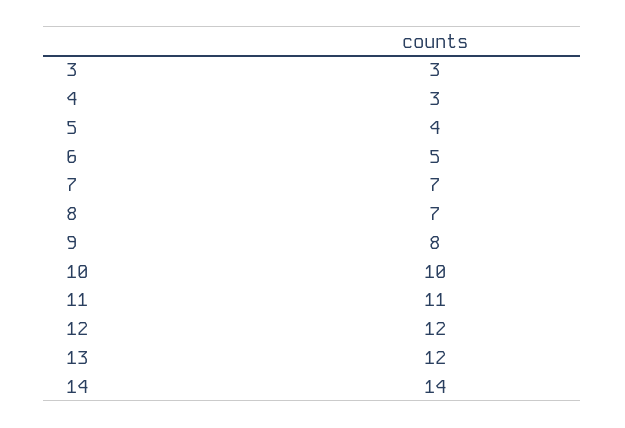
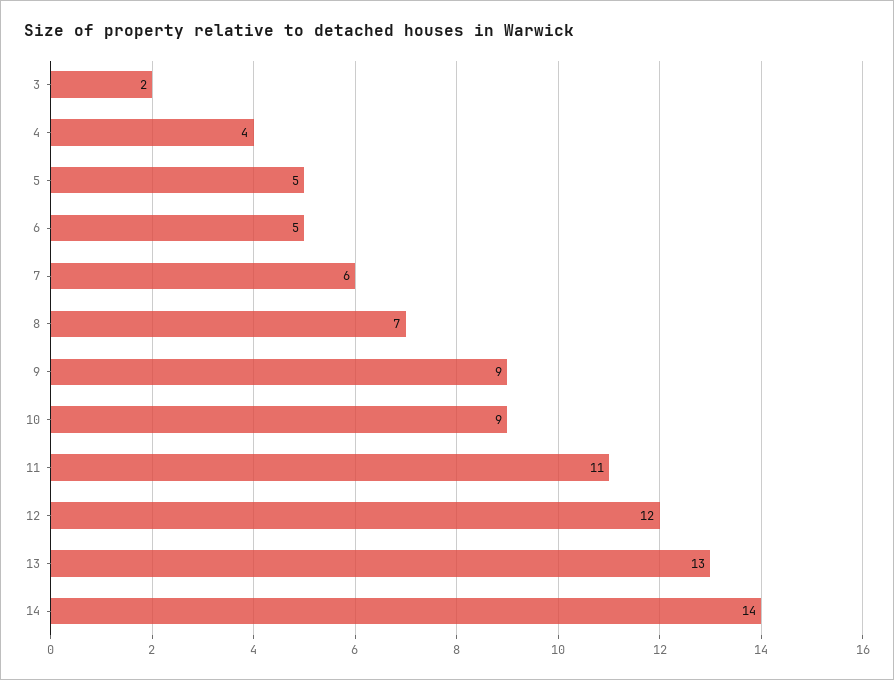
3: 3 -> 2
4: 3 -> 4
5: 4 -> 5
7: 7 -> 6
9: 8 -> 9
10: 10 -> 9
13: 12 -> 13

